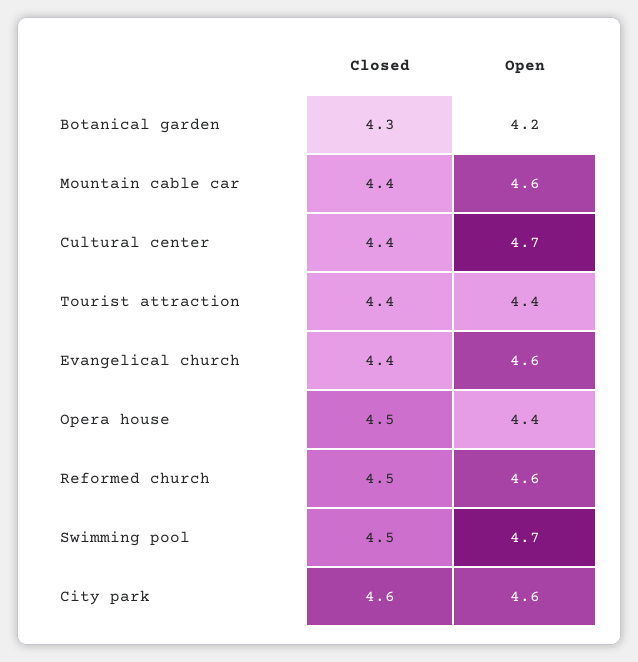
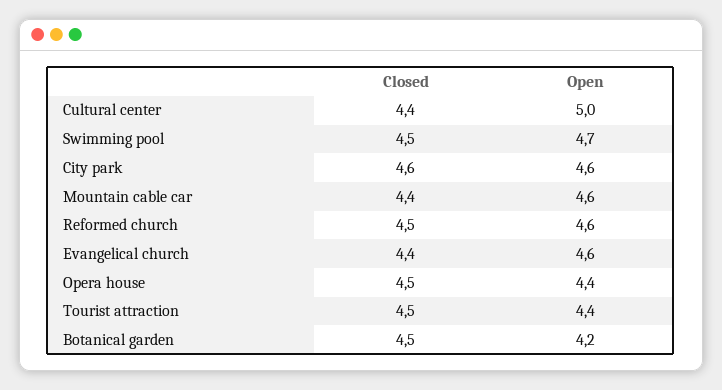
Closed, Botanical garden: 4.3 -> 4.5
Open, Cultural center: 4.7 -> 5
Closed, Tourist attraction: 4.4 -> 4.5

